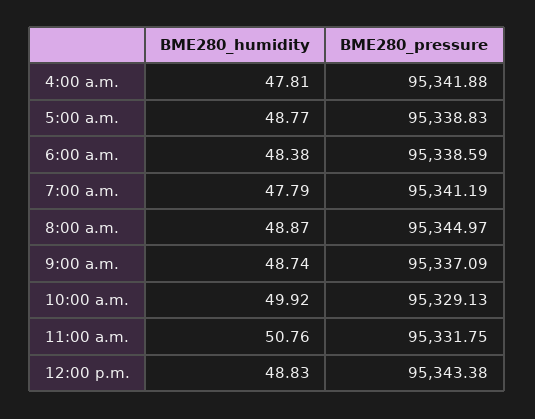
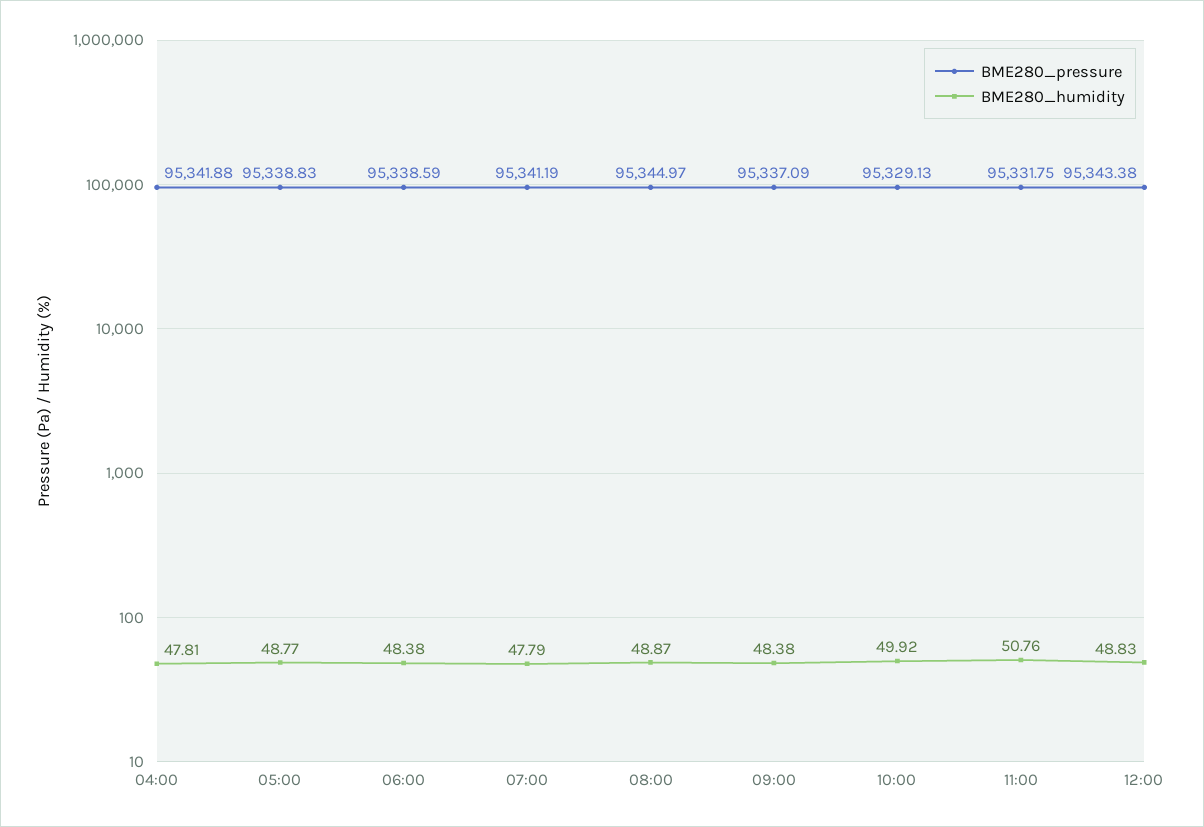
BME280_humidity, 9:00 a.m.: 48.74 -> 48.38

